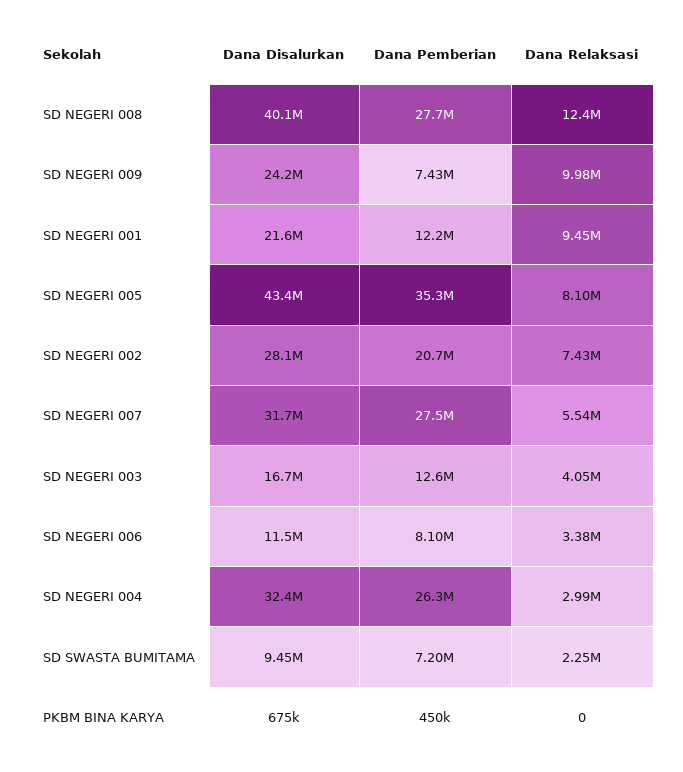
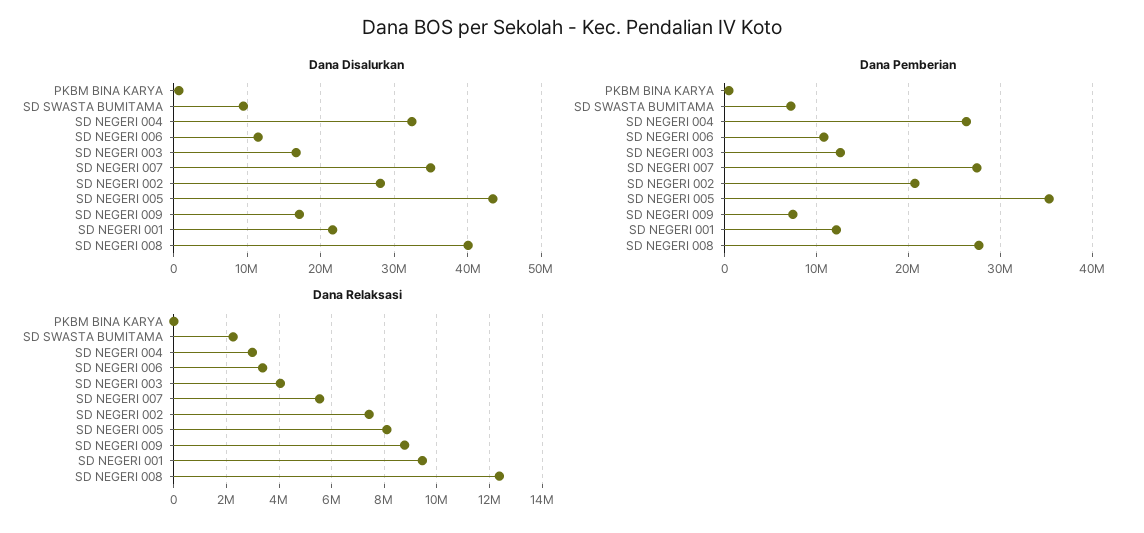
Dana Disalurkan, SD NEGERI 009: 24200000 -> 17000000
Dana Relaksasi, SD NEGERI 009: 9980000 -> 8750000
Dana Disalurkan, SD NEGERI 007: 31700000 -> 35000000
Dana Pemberian, SD NEGERI 006: 8100000 -> 11000000

